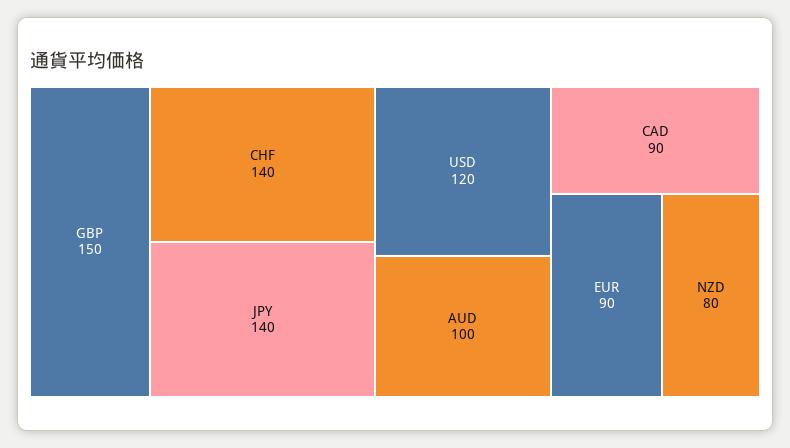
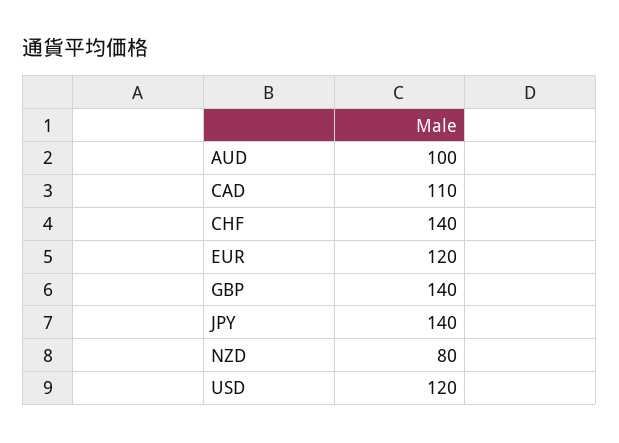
GBP: 150 -> 140
CAD: 90 -> 110
EUR: 90 -> 120

